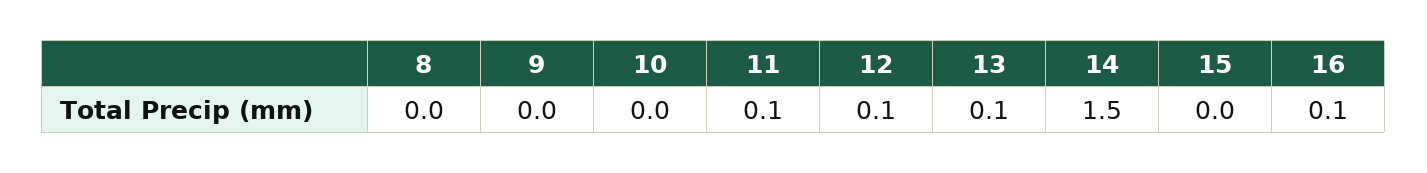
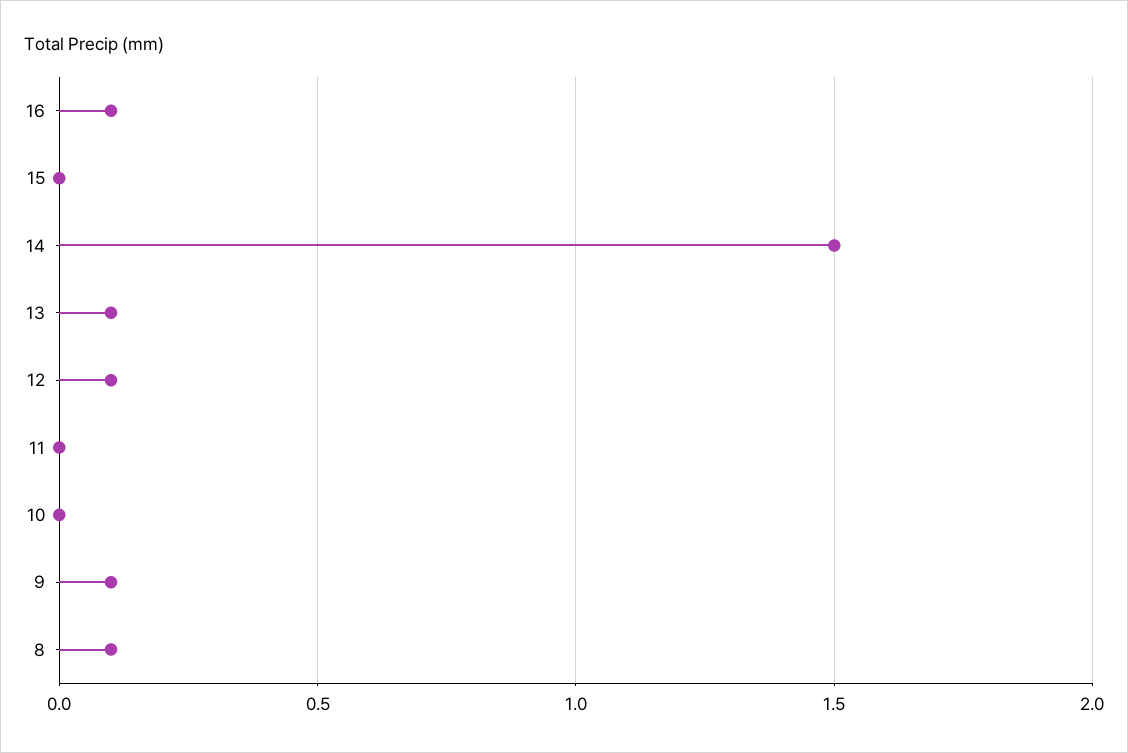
8: 0 -> 0.1
9: 0 -> 0.1
11: 0.1 -> 0

